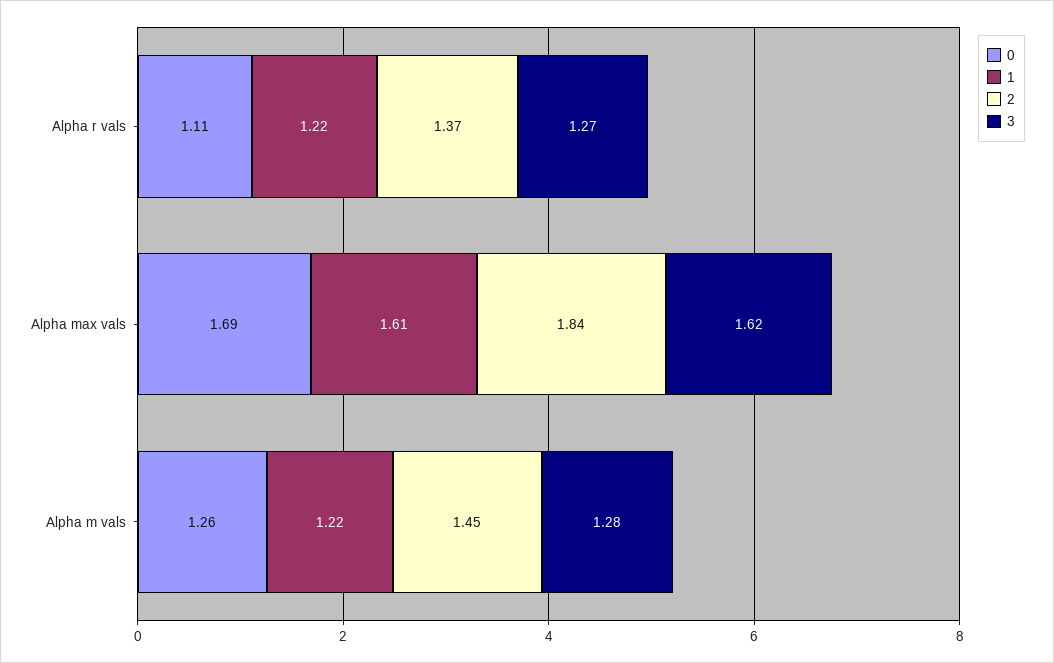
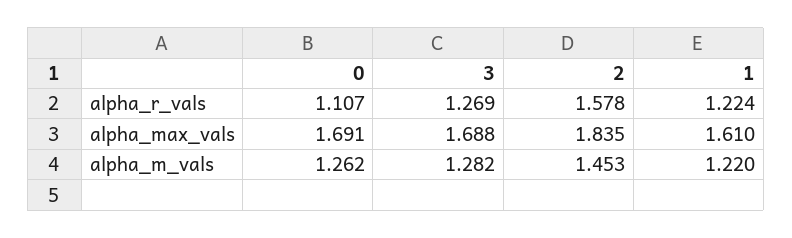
2, Alpha r vals: 1.37 -> 1.578
3, Alpha max vals: 1.62 -> 1.688

